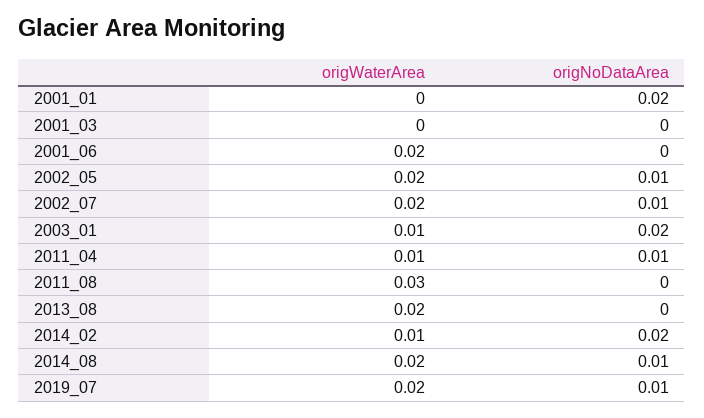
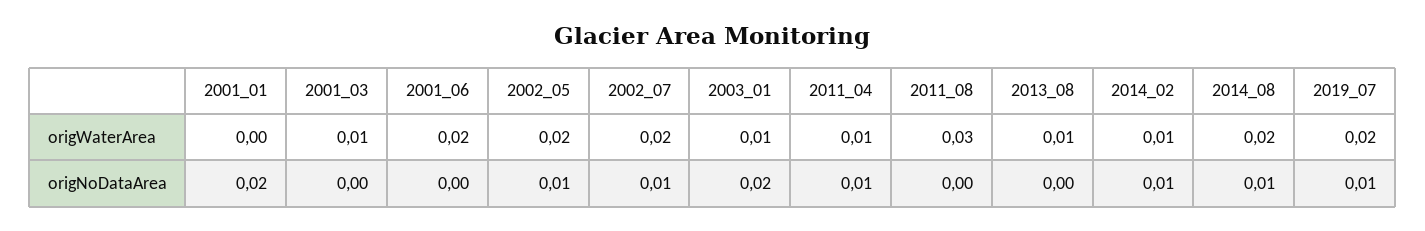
origWaterArea, 2001_03: 0 -> 0.01
origWaterArea, 2013_08: 0.02 -> 0.01
origNoDataArea, 2014_02: 0.02 -> 0.01

